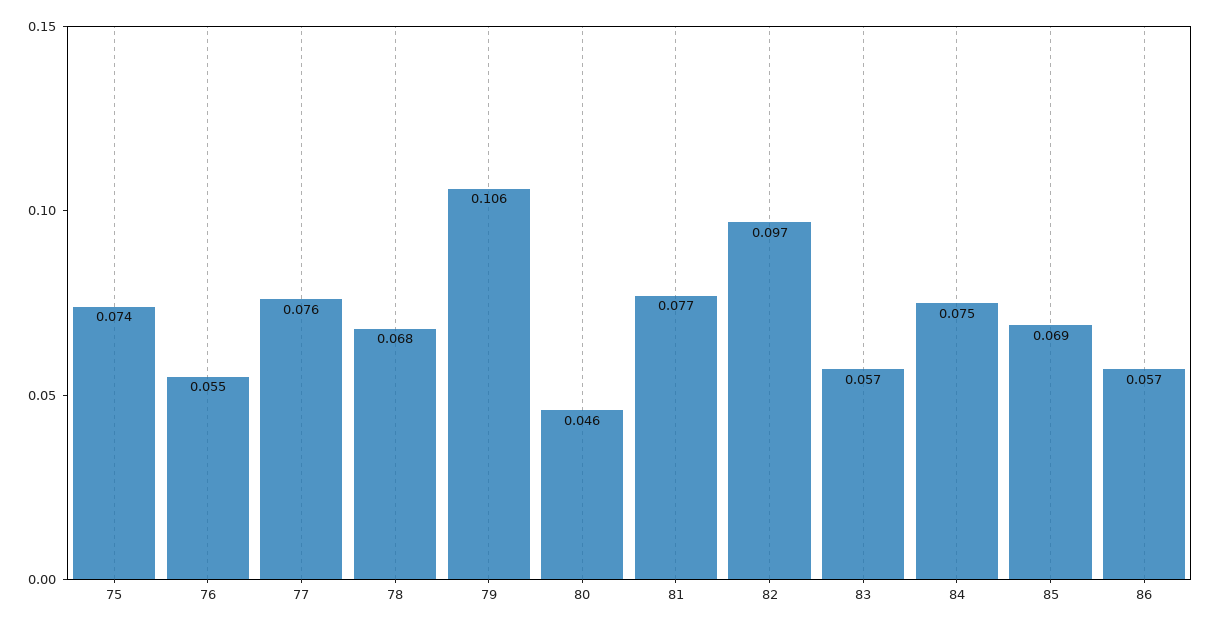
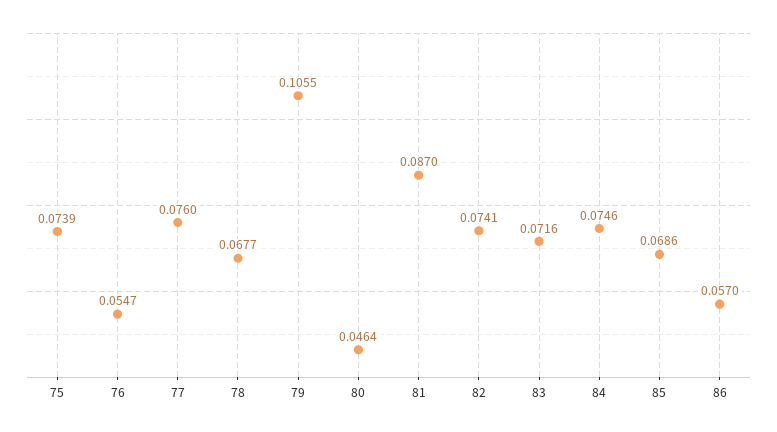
81: 0.077 -> 0.087
82: 0.097 -> 0.0741
83: 0.057 -> 0.0716

